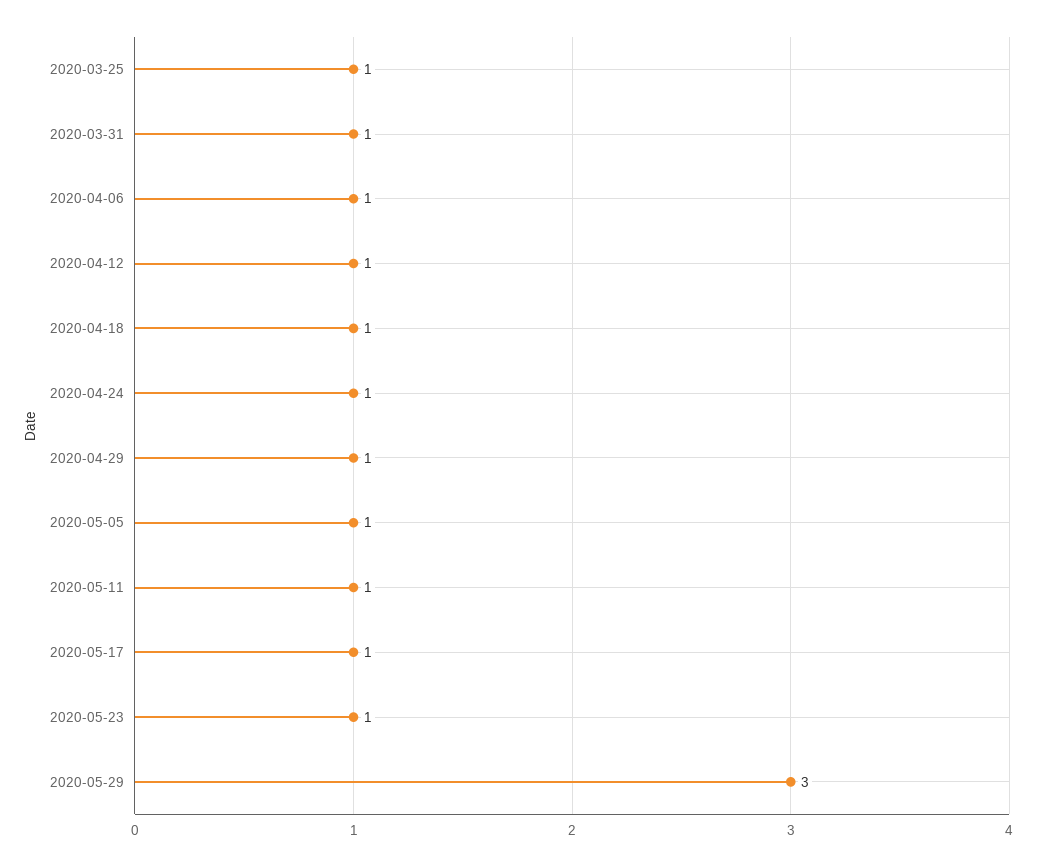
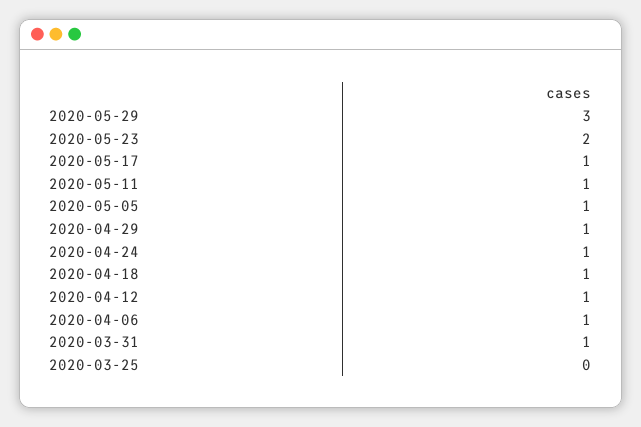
2020-03-25: 1 -> 0
2020-05-23: 1 -> 2

